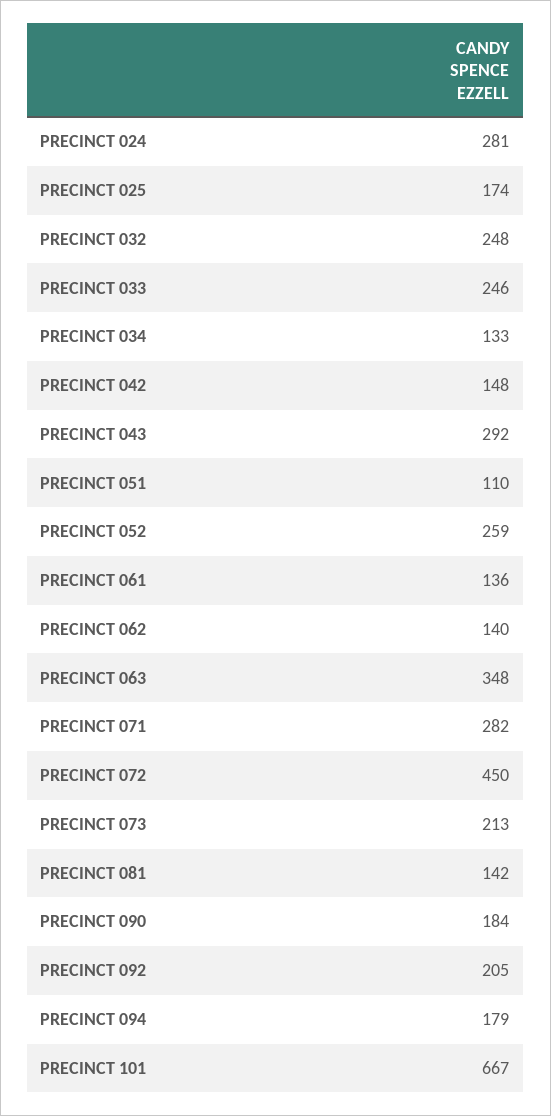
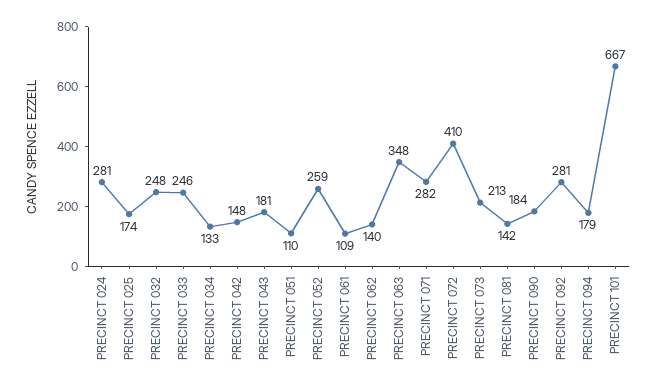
PRECINCT 043: 292 -> 181
PRECINCT 061: 136 -> 109
PRECINCT 072: 450 -> 410
PRECINCT 092: 205 -> 281

